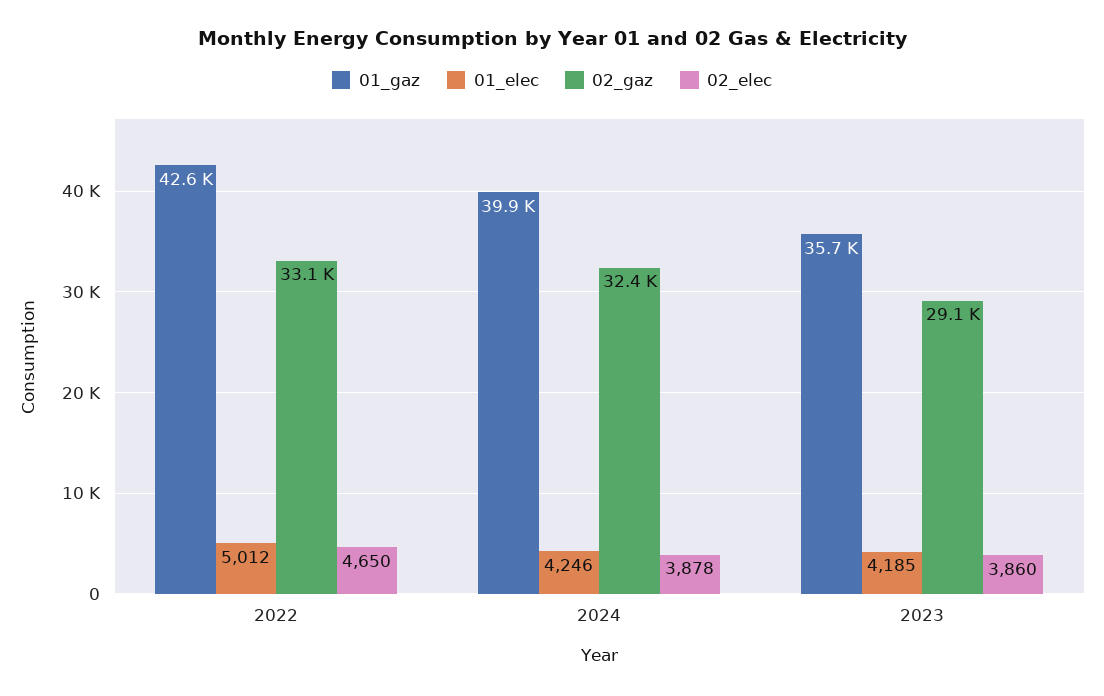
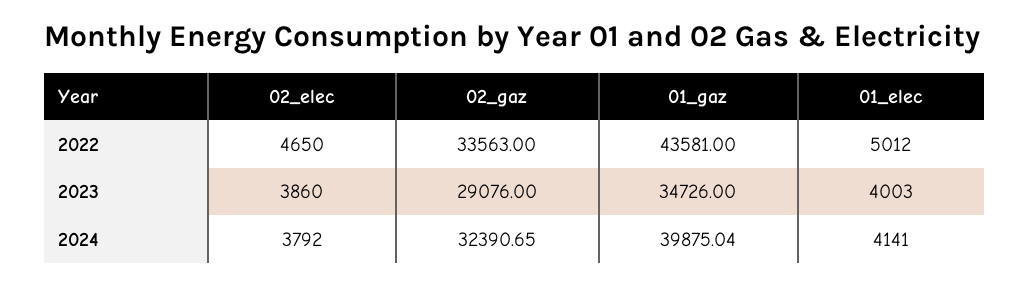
01_gaz, 2022: 42600 -> 43581
02_gaz, 2022: 33100 -> 33563
01_elec, 2024: 4246 -> 4141
02_elec, 2024: 3878 -> 3792
01_gaz, 2023: 35700 -> 34726
01_elec, 2023: 4185 -> 4003

